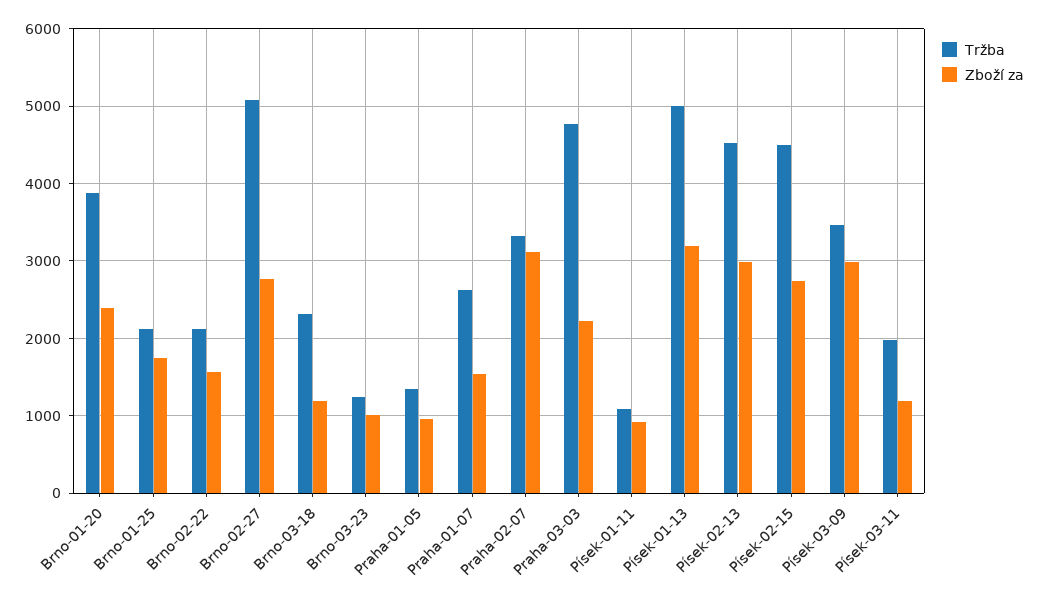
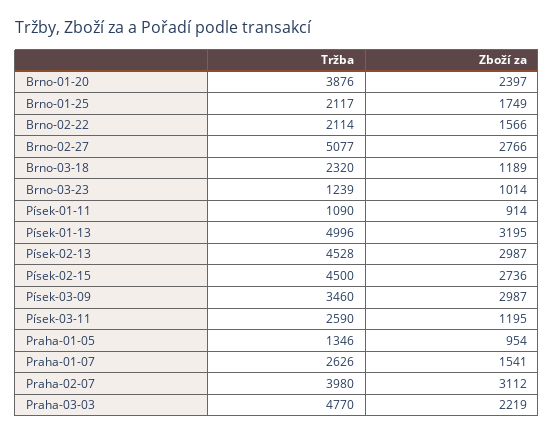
Tržba, Praha-02-07: 3300 -> 3980
Tržba, Písek-03-11: 2000 -> 2590

